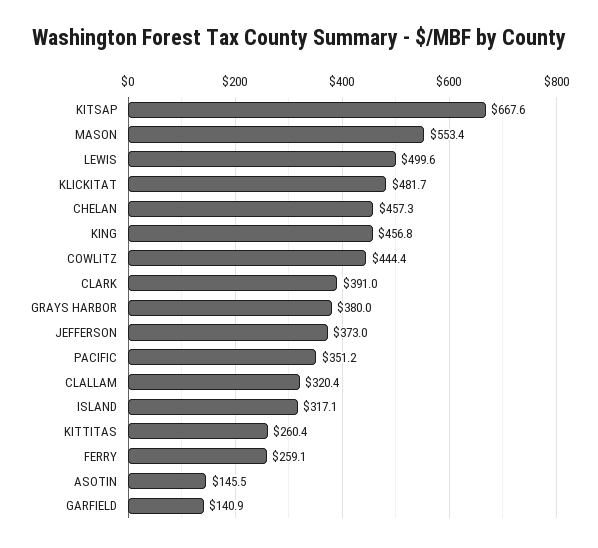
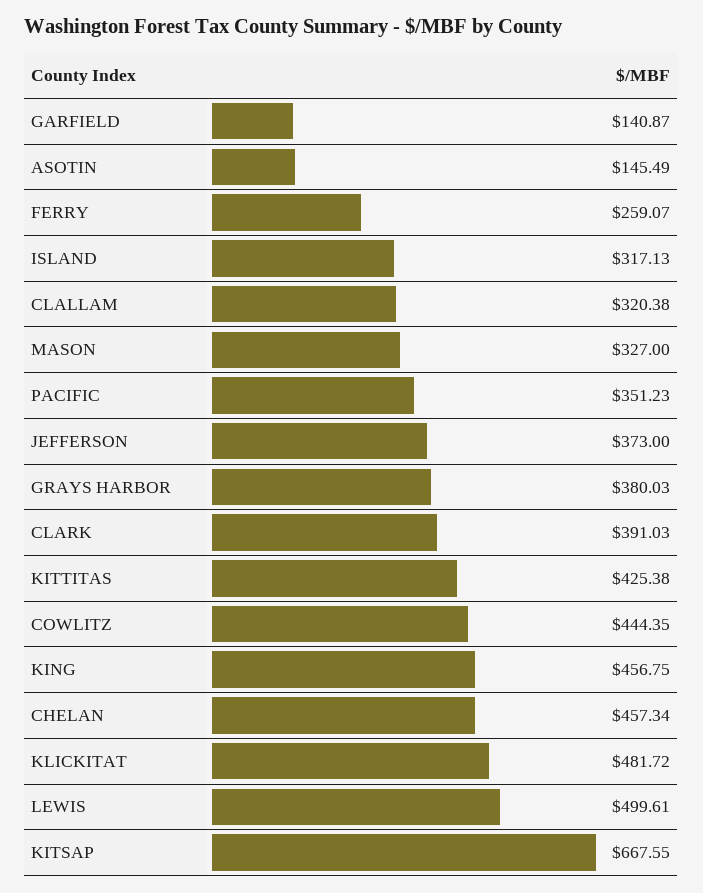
MASON: 553.4 -> 327
KITTITAS: 260.4 -> 425.38

